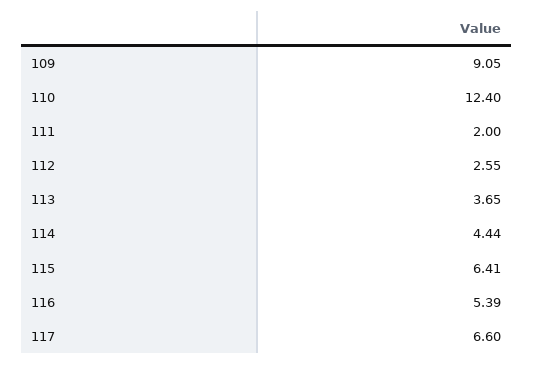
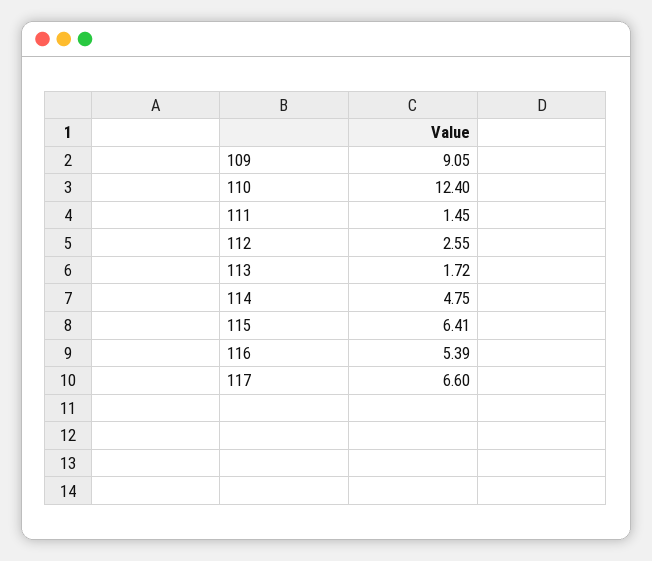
111: 2 -> 1.45
113: 3.65 -> 1.72
114: 4.44 -> 4.75

